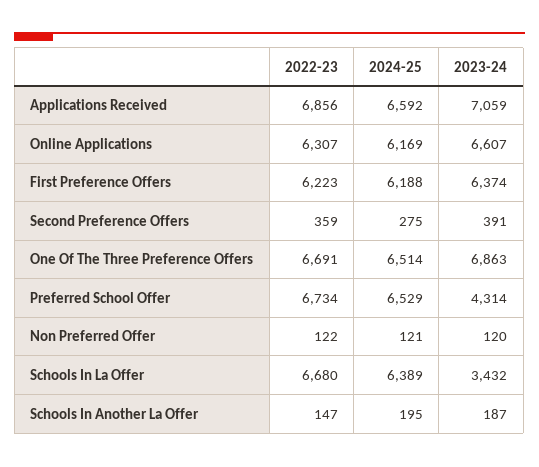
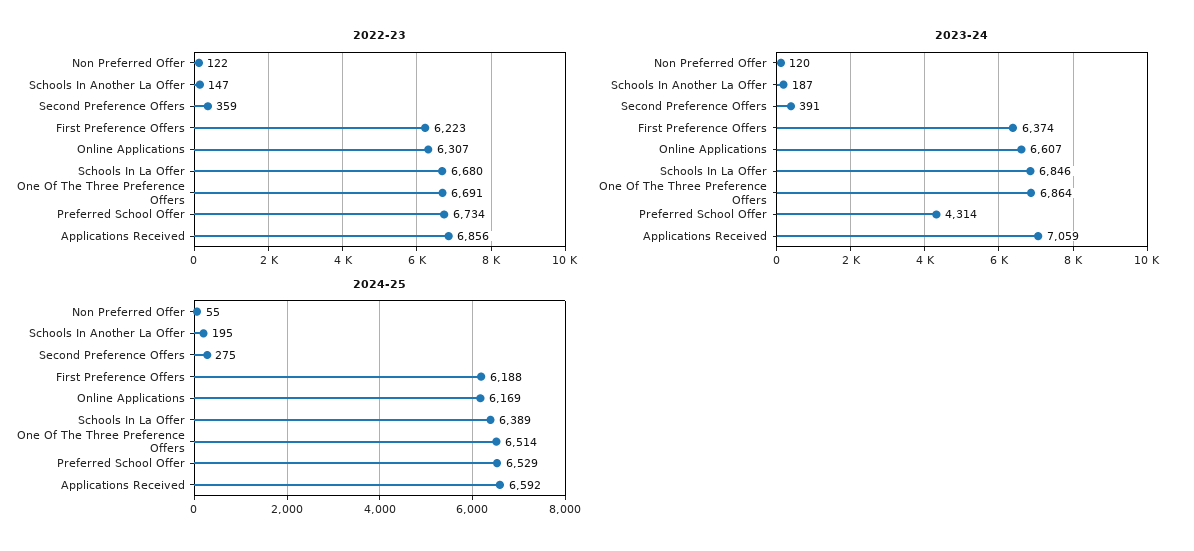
2023-24, One Of The Three Preference Offers: 6863 -> 6864
2024-25, Non Preferred Offer: 121 -> 55
2023-24, Schools In La Offer: 3432 -> 6846

